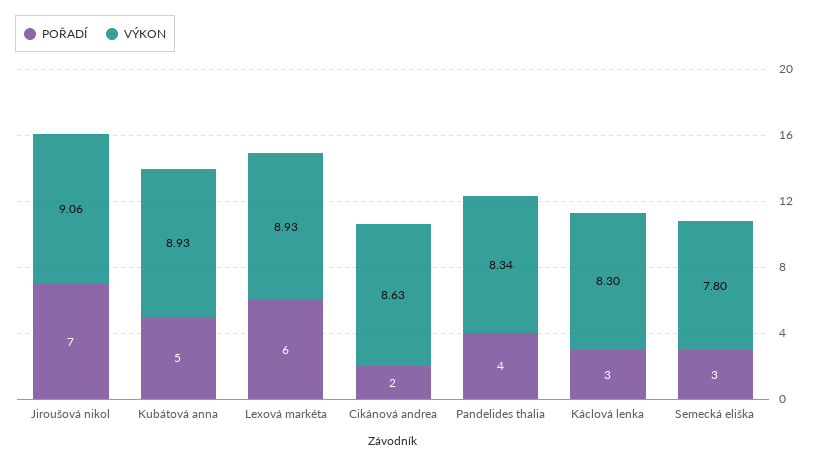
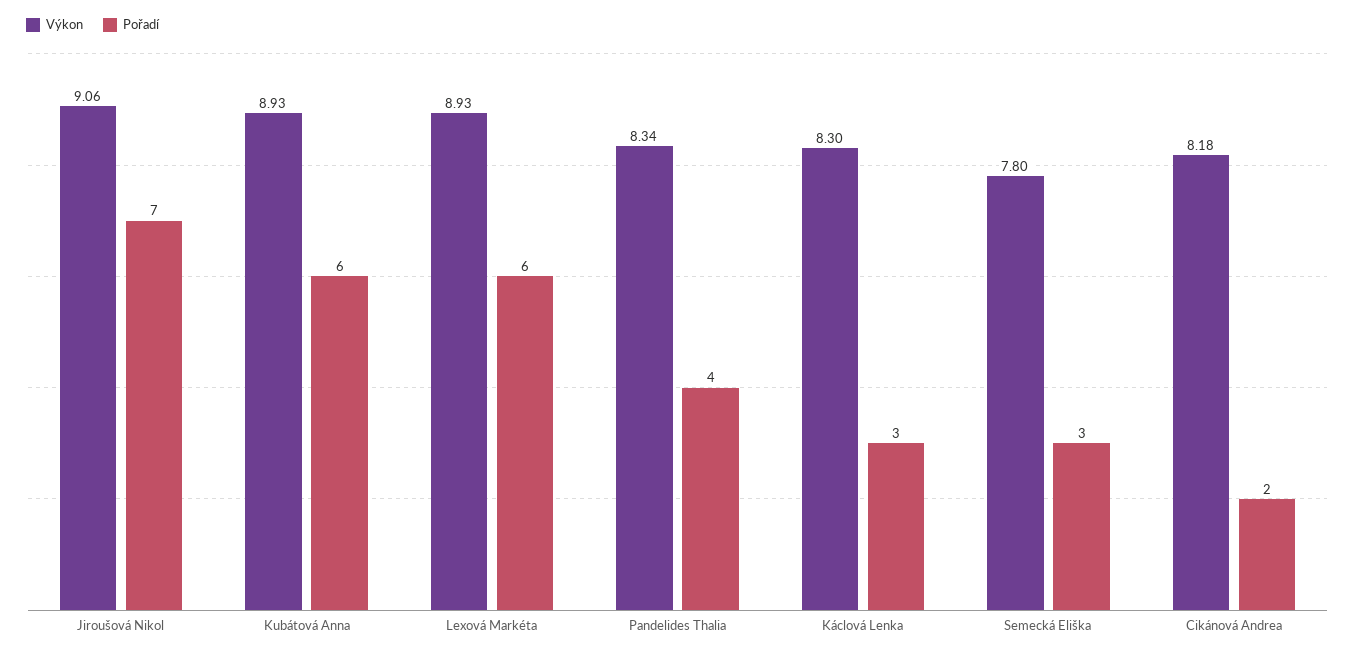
POŘADÍ, Kubátová anna: 5 -> 6
VÝKON, Cikánová andrea: 8.63 -> 8.18

